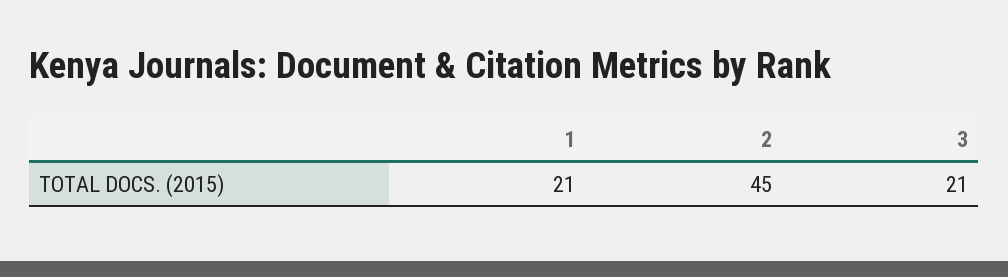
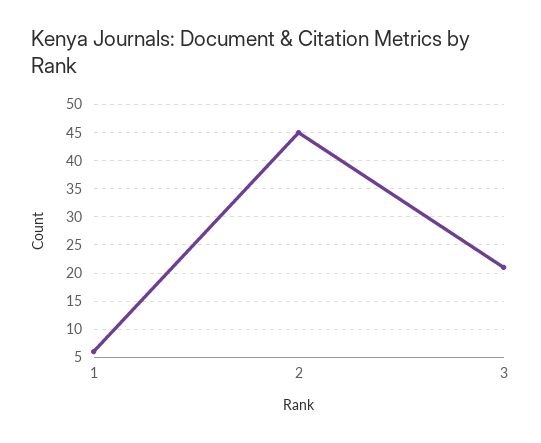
1: 21 -> 5

